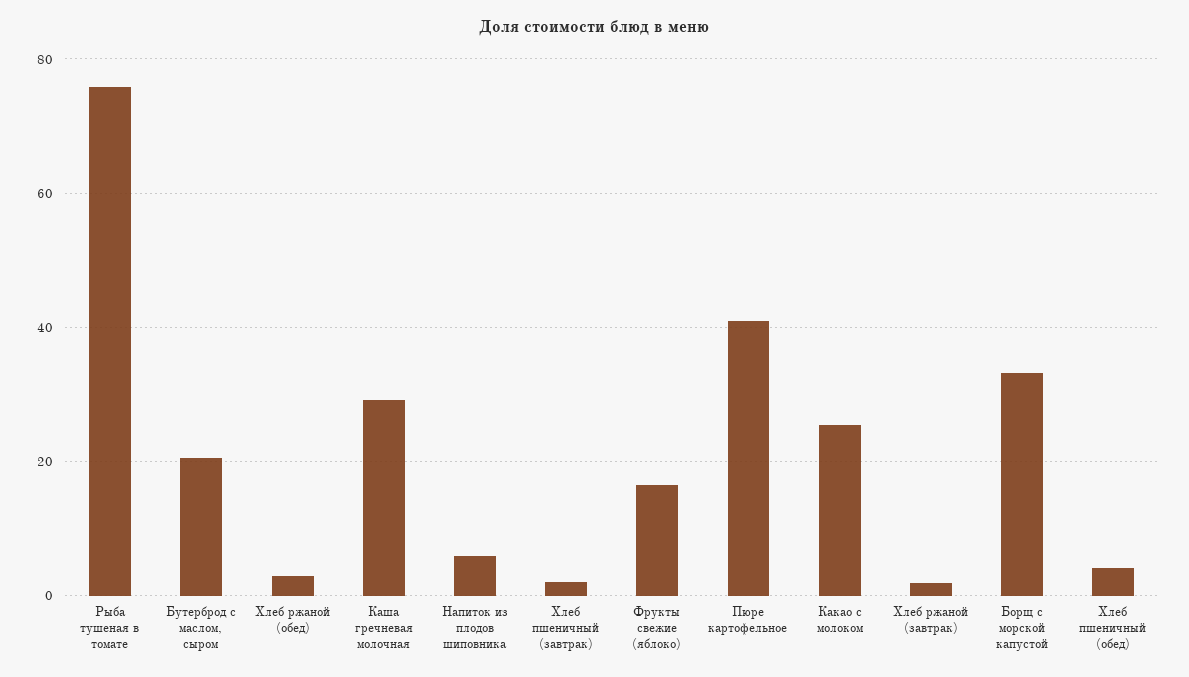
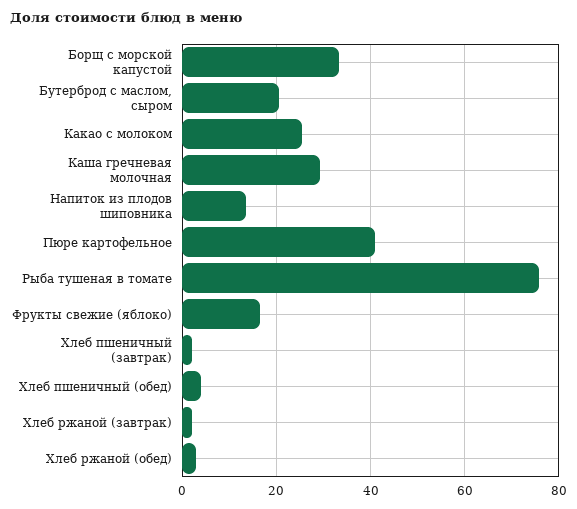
Напиток из плодов шиповника: 6 -> 14

